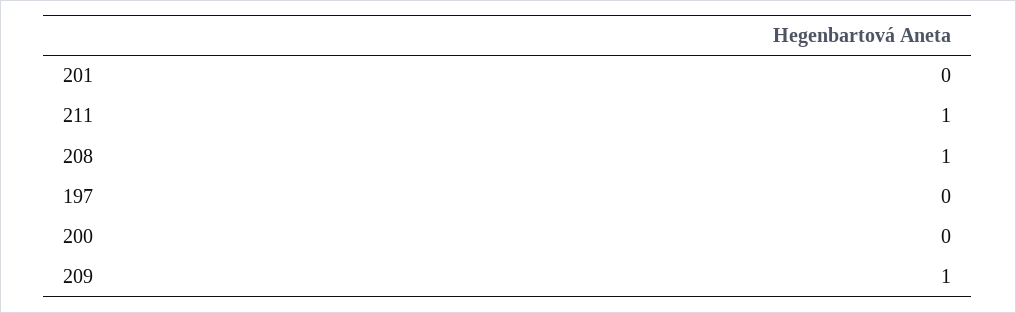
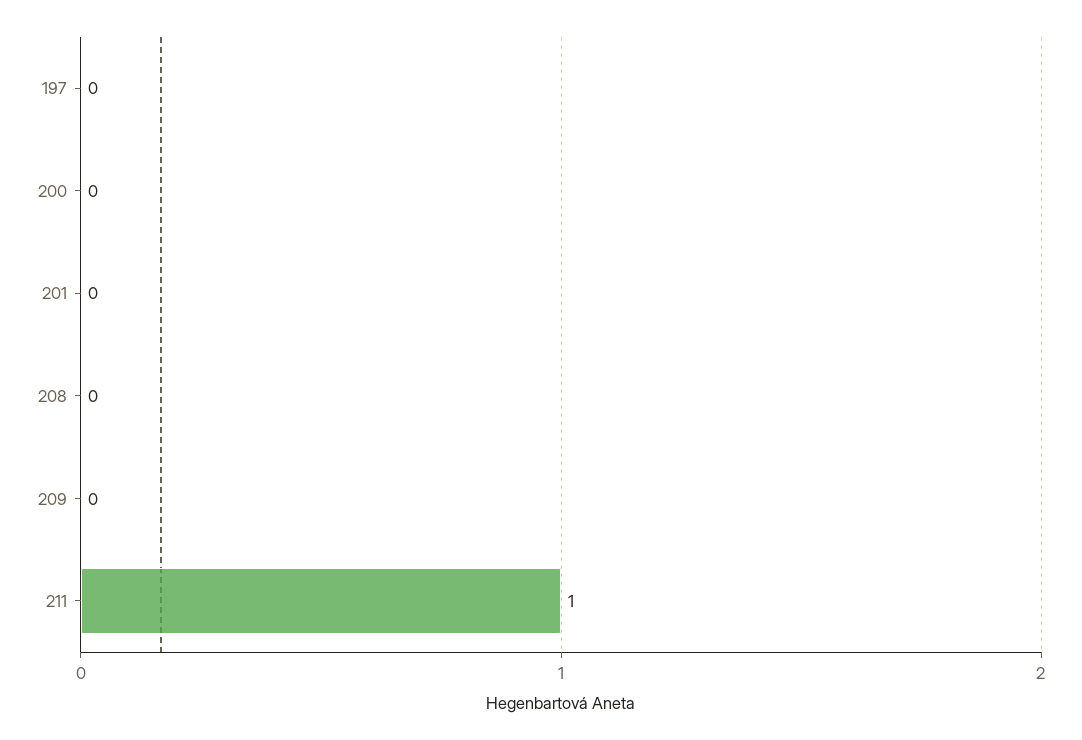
208: 1 -> 0
209: 1 -> 0

